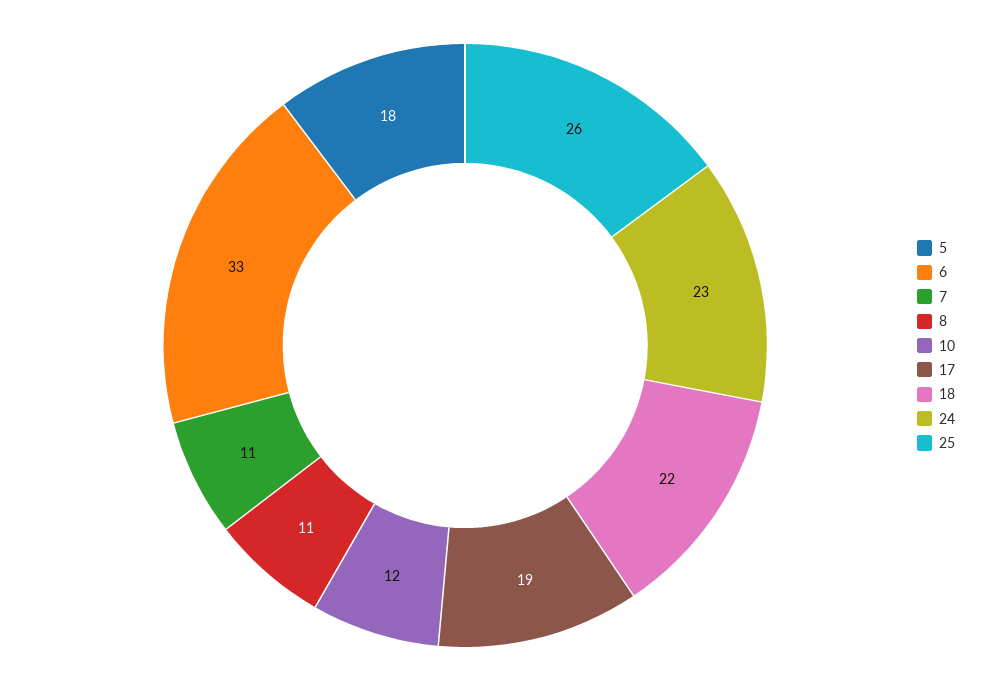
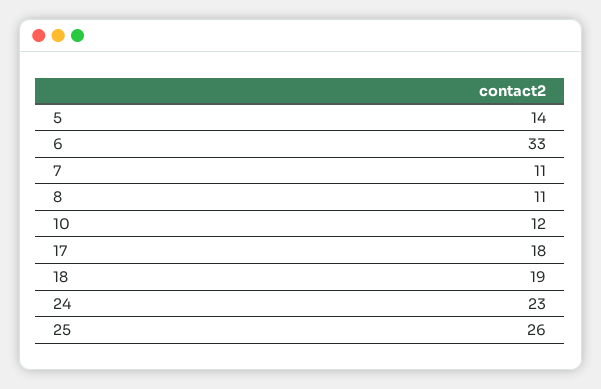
5: 18 -> 14
17: 19 -> 18
18: 22 -> 19

